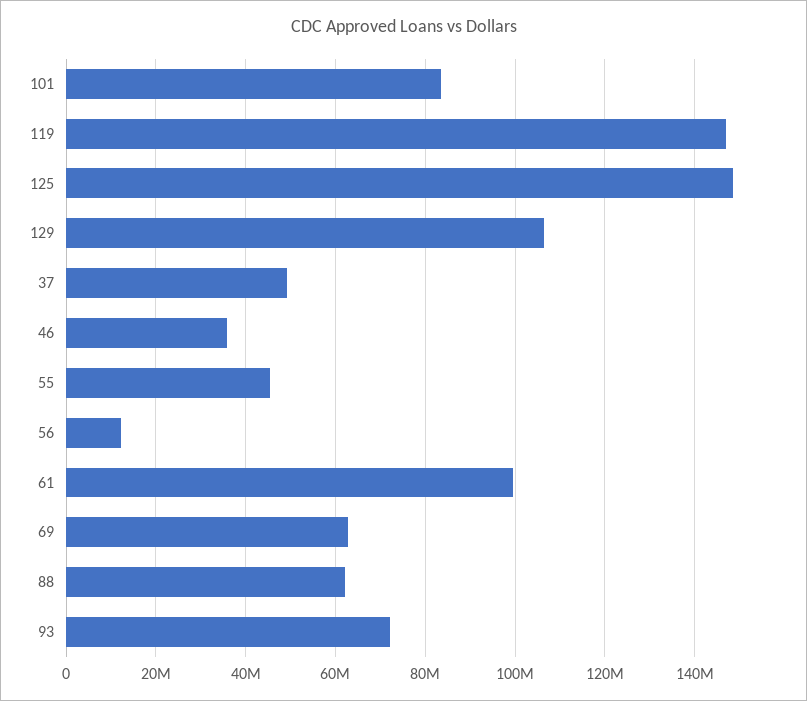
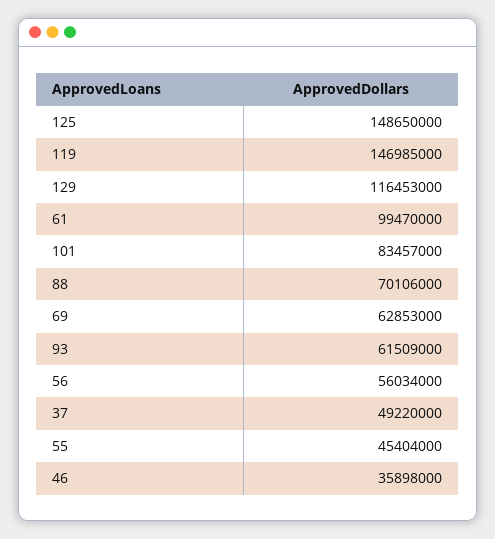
129: 106000000 -> 116453000
56: 12000000 -> 56034000
88: 62000000 -> 70106000
93: 72000000 -> 61509000

